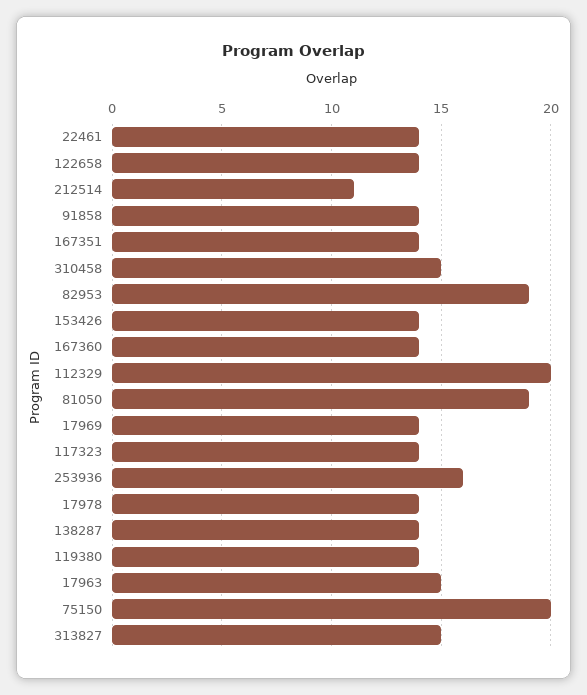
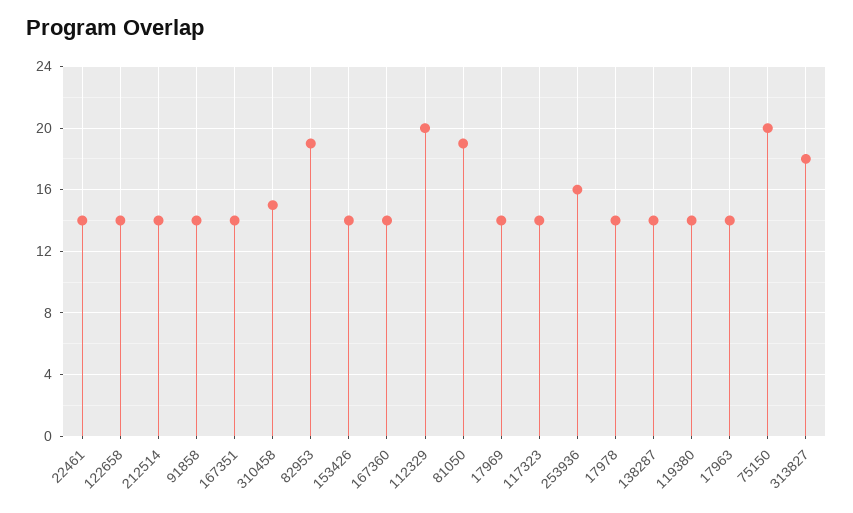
212514: 11 -> 14
17963: 15 -> 14
313827: 15 -> 18

